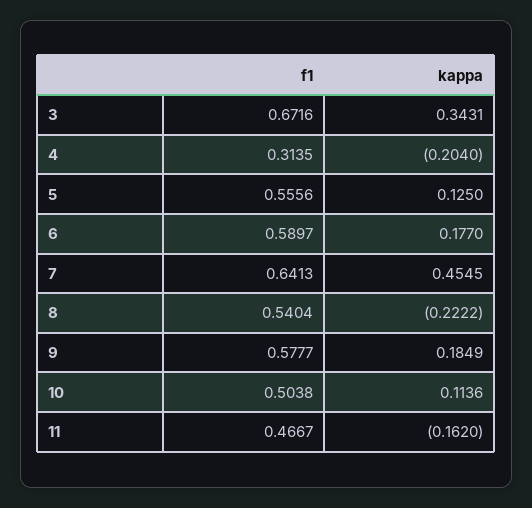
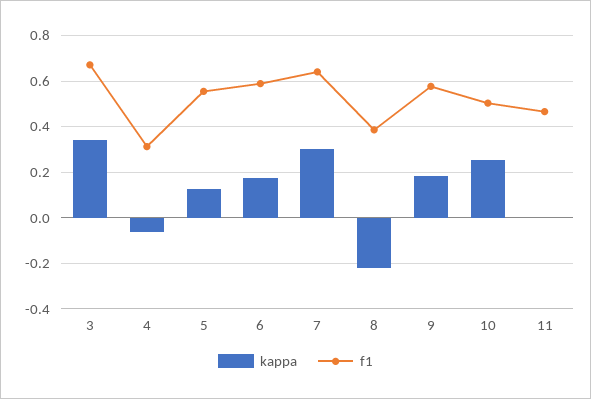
kappa, 4: -0.204 -> -0.05
kappa, 7: 0.4545 -> 0.3
f1, 8: 0.5404 -> 0.4
kappa, 10: 0.1136 -> 0.25
kappa, 11: -0.162 -> 0

